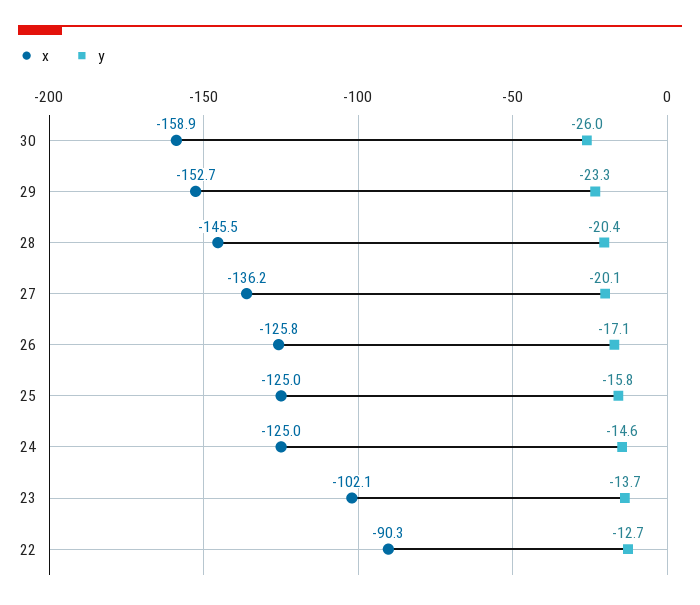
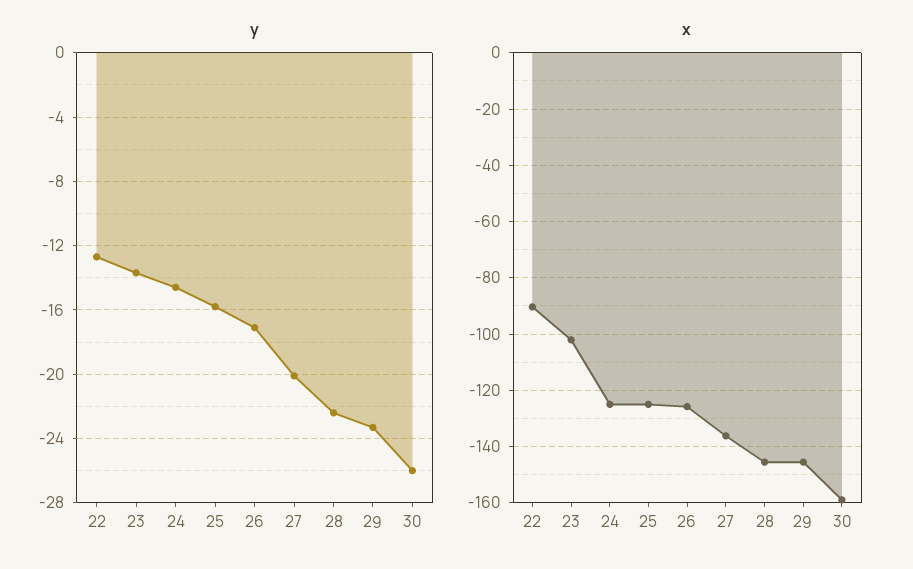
x, 29: -152.7 -> -145
y, 28: -20.4 -> -22.5

